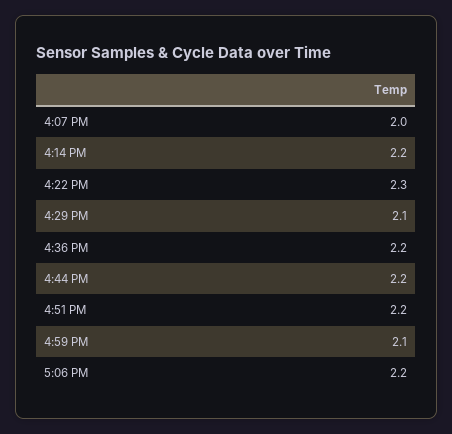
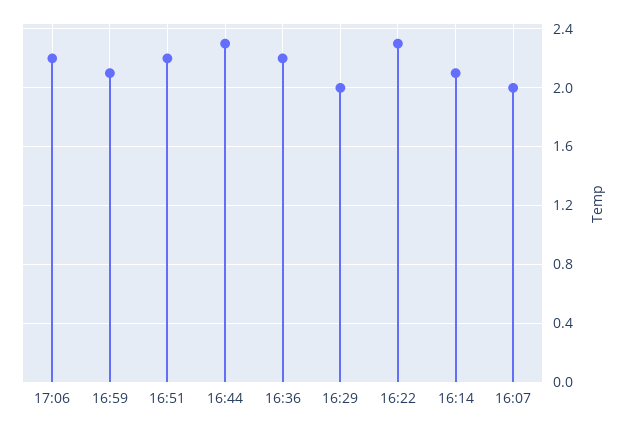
4:14 PM: 2.2 -> 2.1
4:29 PM: 2.1 -> 2
4:44 PM: 2.2 -> 2.3

